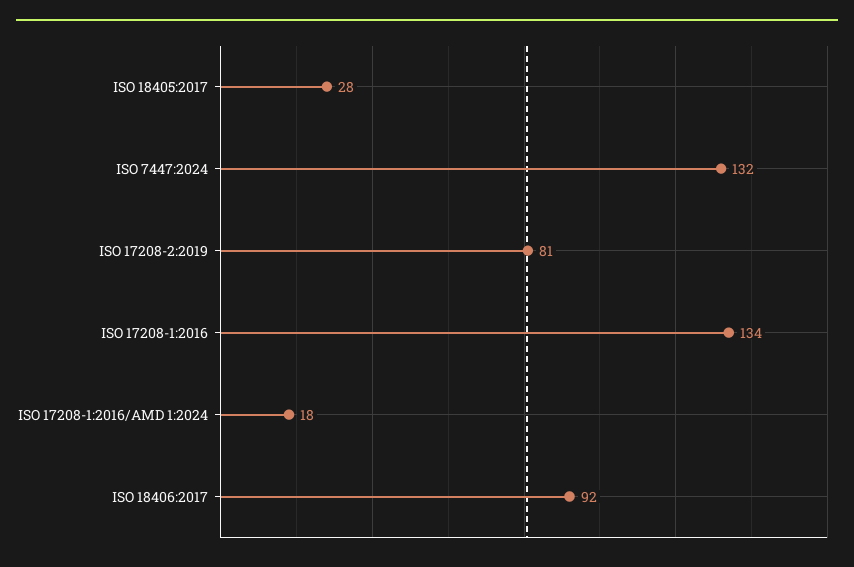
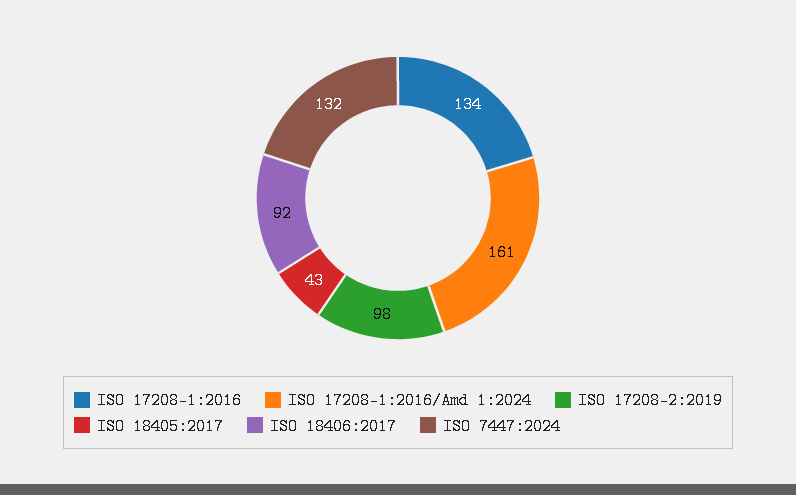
ISO 18405:2017: 28 -> 43
ISO 17208-2:2019: 81 -> 98
ISO 17208-1:2016/AMD 1:2024: 18 -> 161

